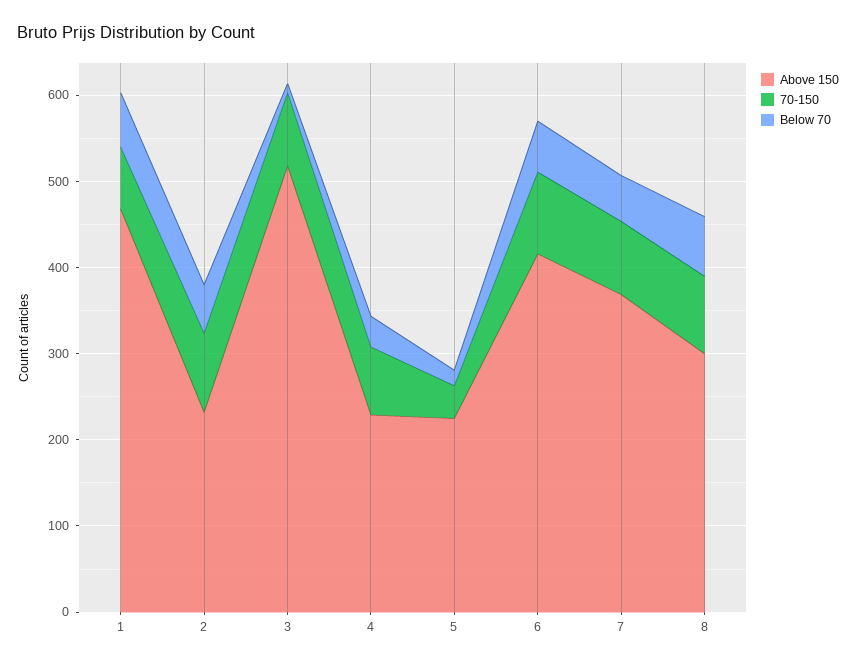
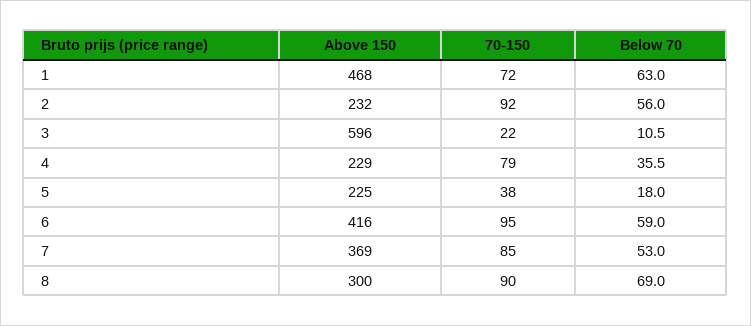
Above 150, 3: 520 -> 596
70-150, 3: 80 -> 22

